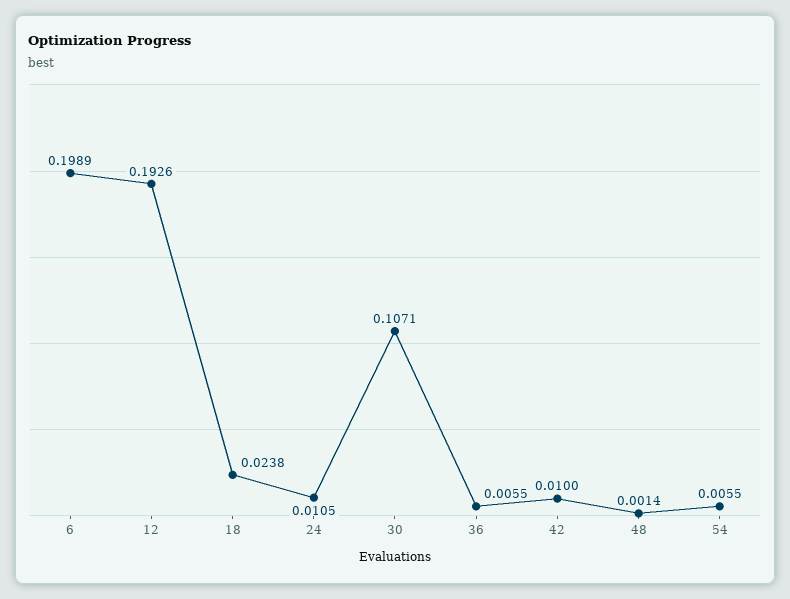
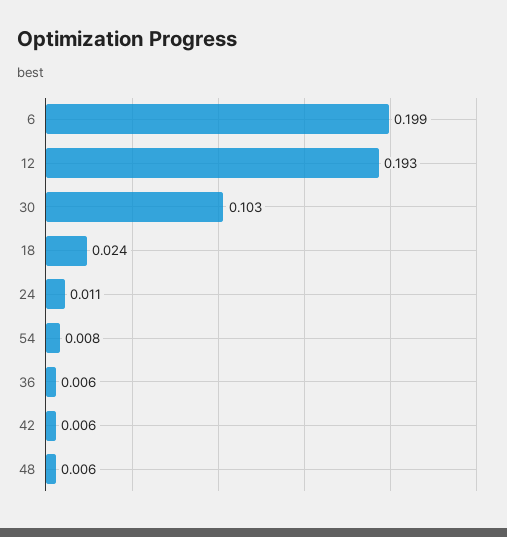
30: 0.1071 -> 0.103
42: 0.01 -> 0.006
48: 0.0014 -> 0.006
54: 0.0055 -> 0.008

